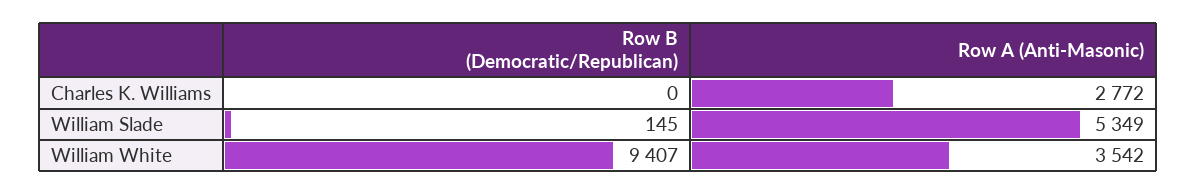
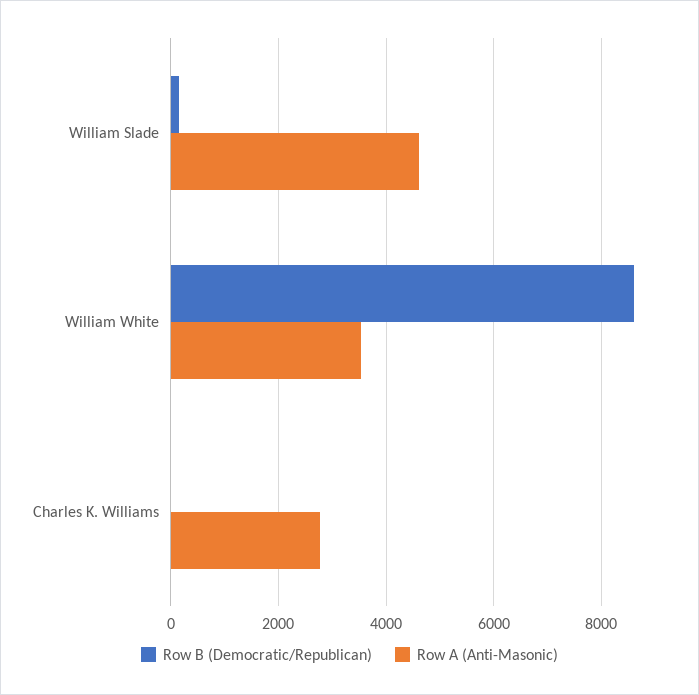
Row A (Anti-Masonic), William Slade: 5349 -> 4600
Row B (Democratic/Republican), William White: 9407 -> 8600

